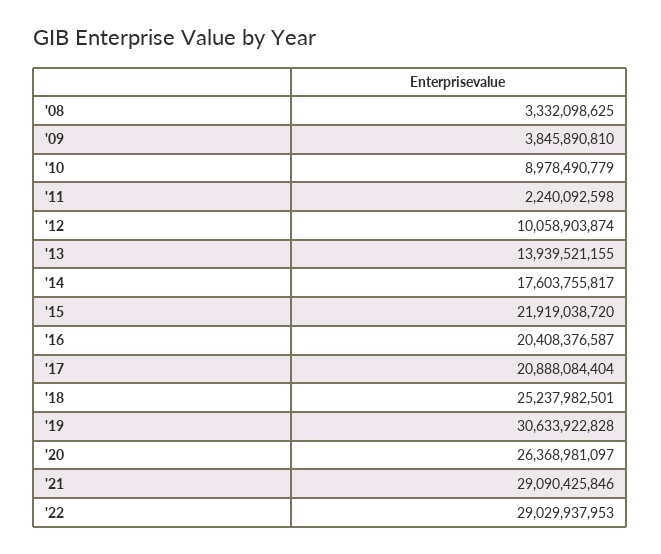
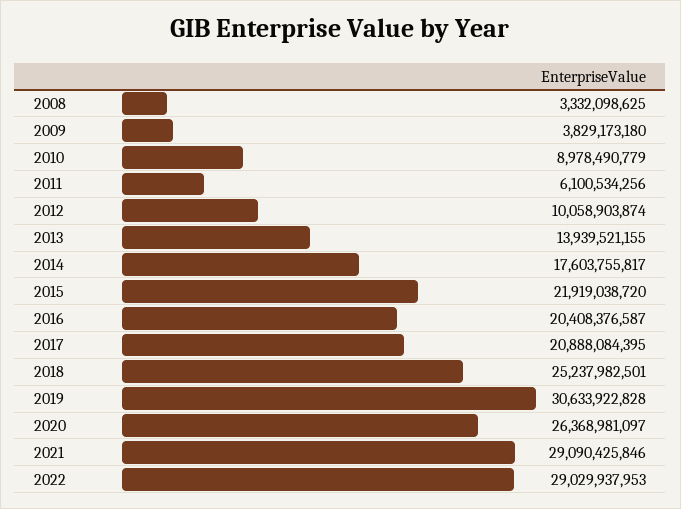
'09: 3845890810 -> 3829173180
'11: 2240092598 -> 6100534256
'17: 20888084404 -> 20888084395

